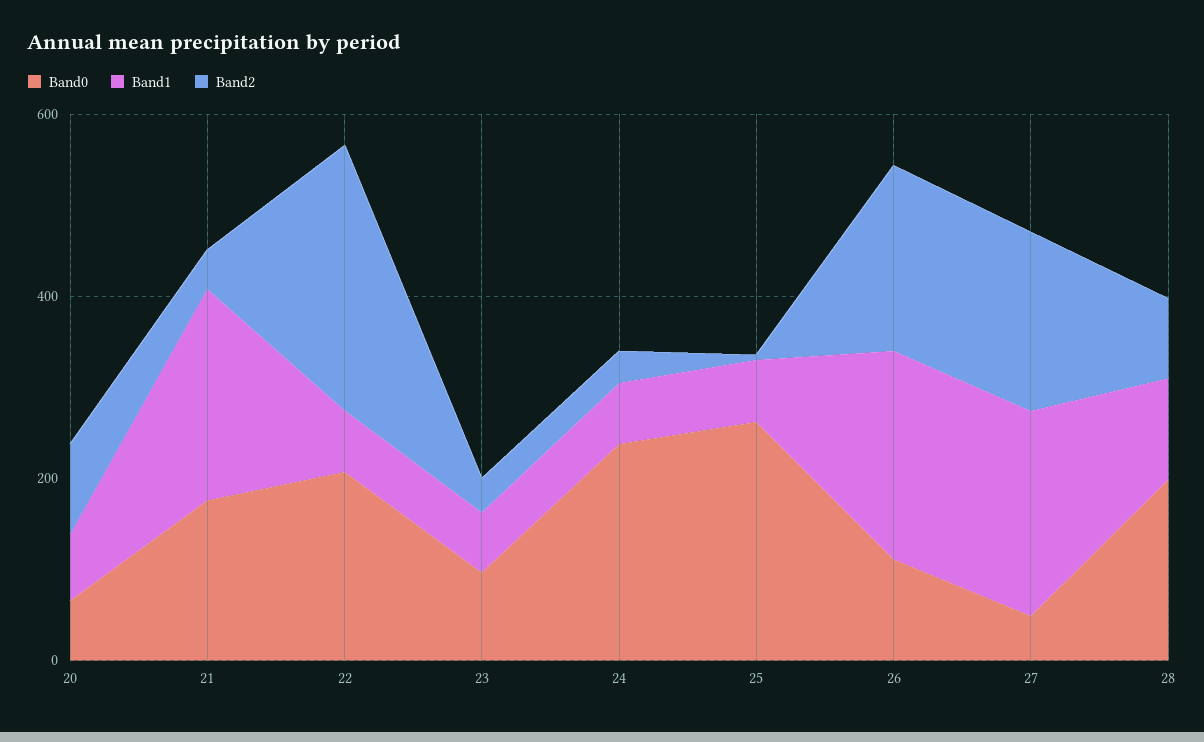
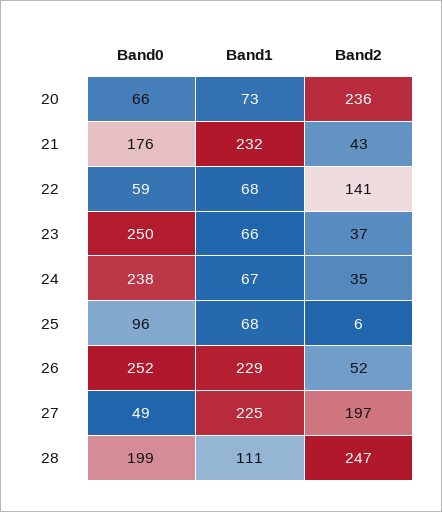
Band2, 20: 100 -> 236
Band0, 22: 200 -> 59
Band2, 22: 300 -> 141
Band0, 23: 100 -> 250
Band0, 25: 250 -> 96
Band0, 26: 100 -> 252
Band2, 26: 200 -> 52
Band2, 28: 100 -> 247

